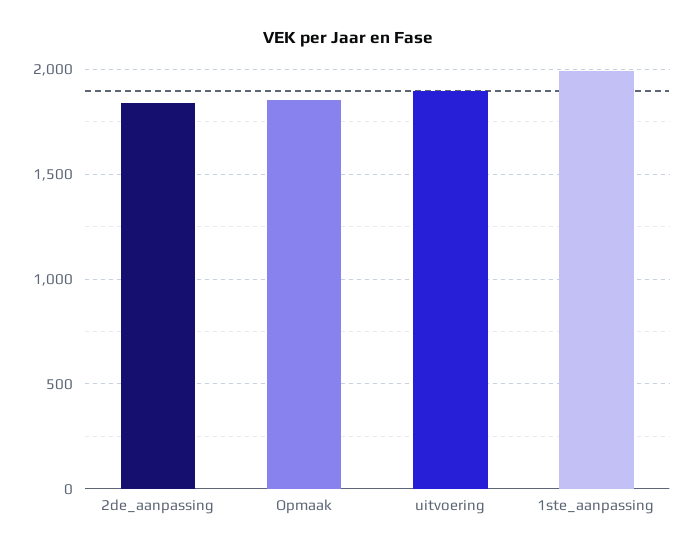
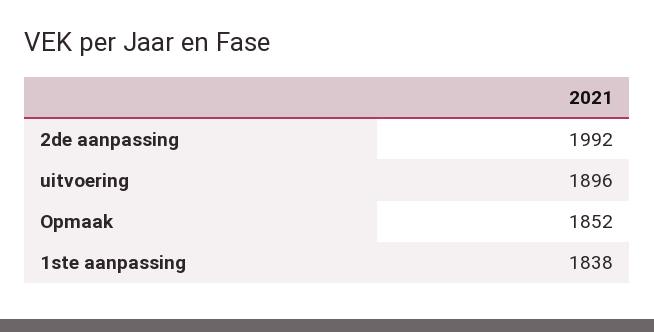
2de_aanpassing: 1850 -> 1992
1ste_aanpassing: 2000 -> 1838

